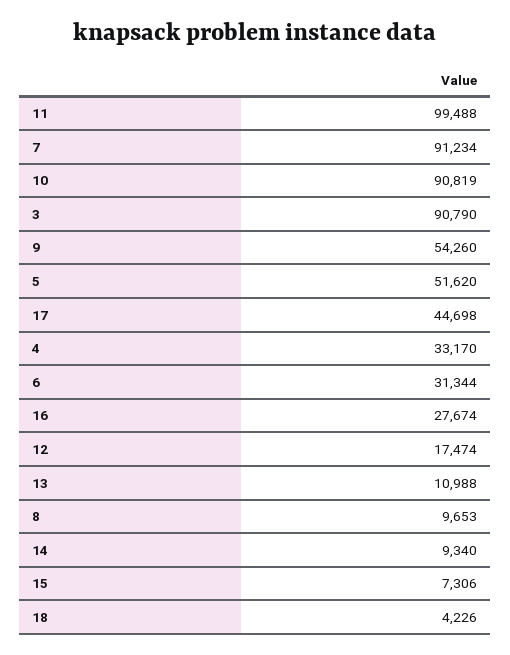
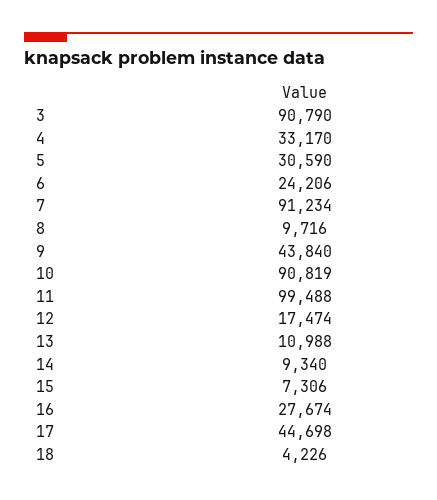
9: 54260 -> 43840
5: 51620 -> 30590
6: 31344 -> 24206
8: 9653 -> 9716

